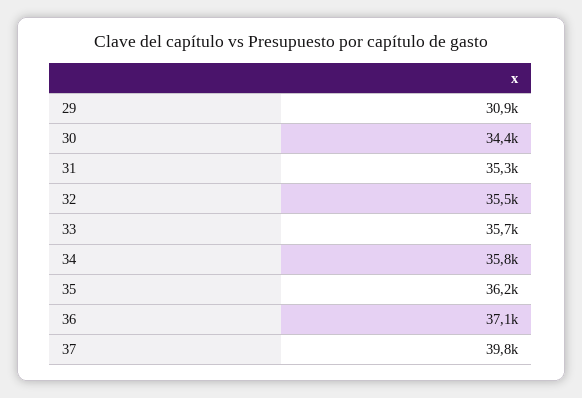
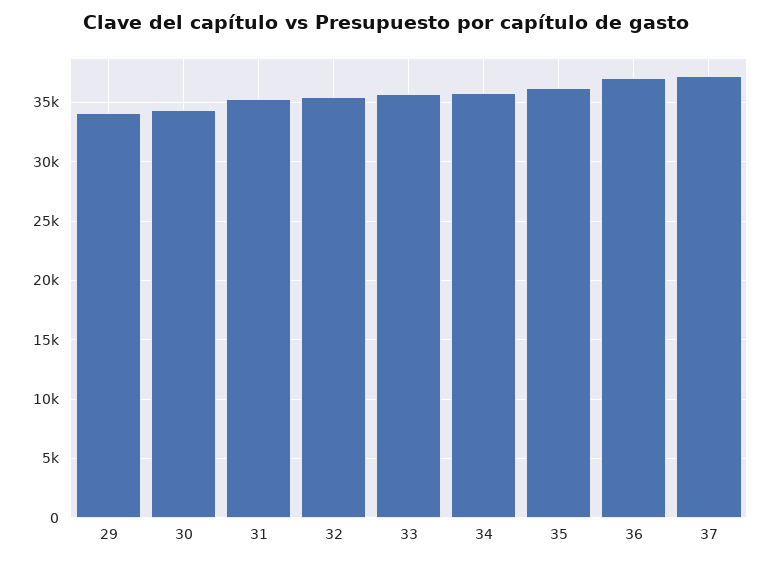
29: 30900 -> 34000
37: 39800 -> 37000

